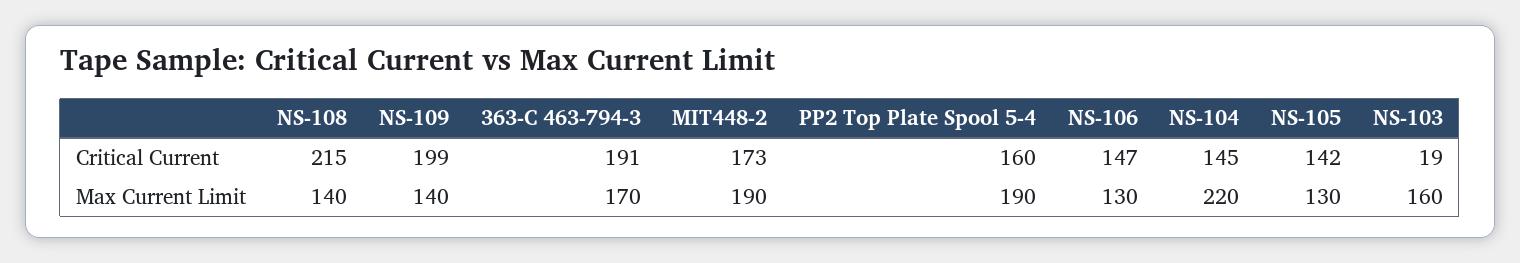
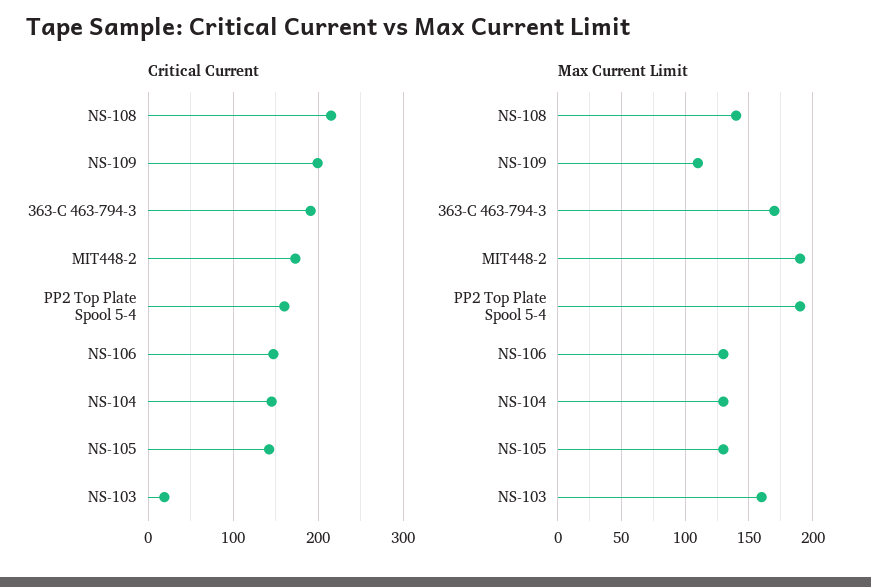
Max Current Limit, NS-109: 140 -> 110
Max Current Limit, NS-104: 220 -> 130

